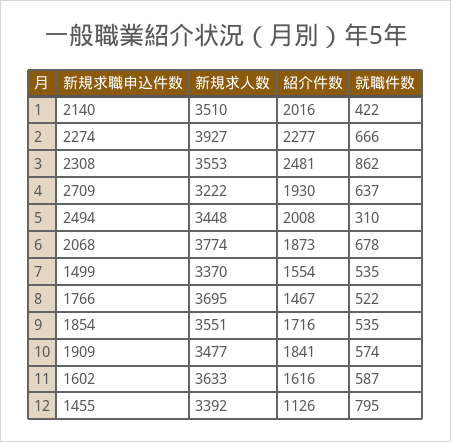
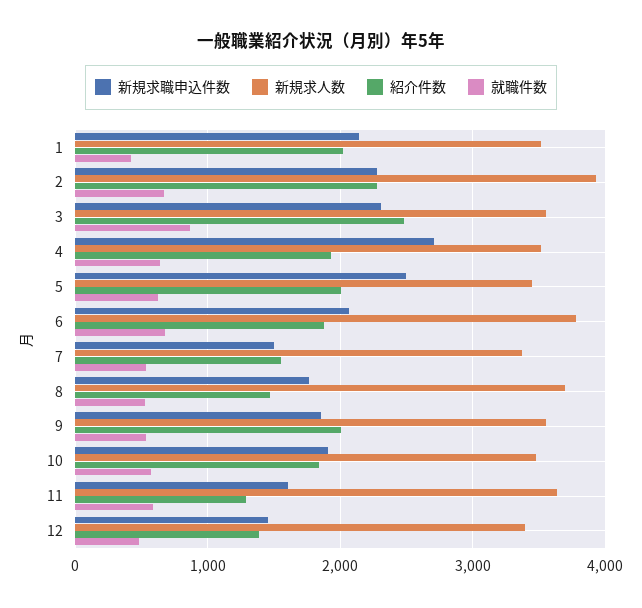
新規求人数, 4: 3222 -> 3500
就職件数, 5: 310 -> 600
紹介件数, 9: 1716 -> 2000
紹介件数, 11: 1616 -> 1300
紹介件数, 12: 1126 -> 1400
就職件数, 12: 795 -> 500

